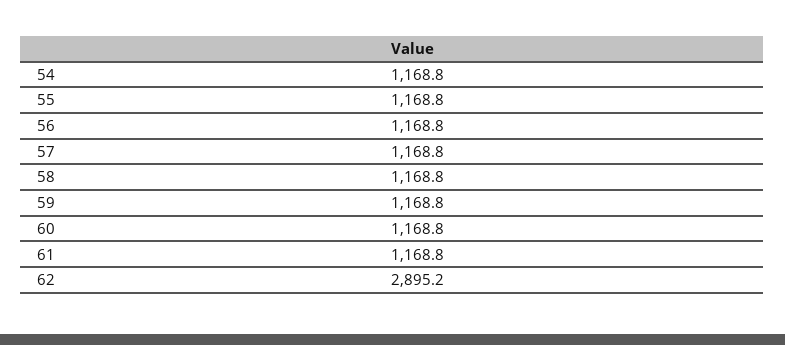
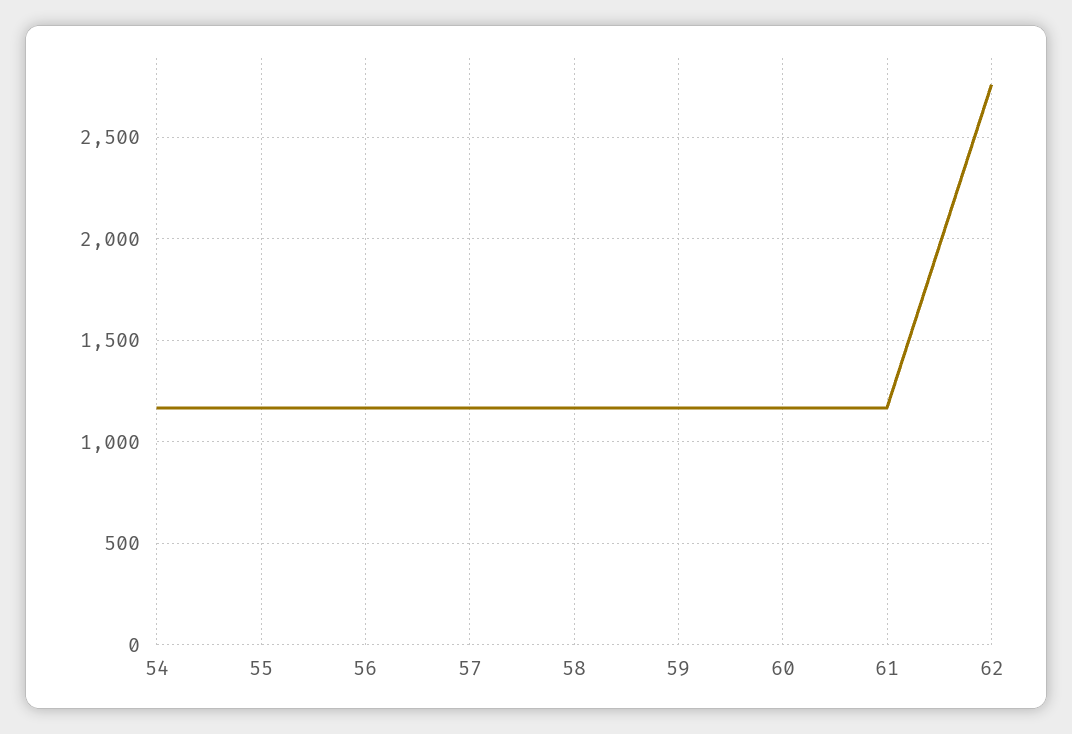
62: 2895.2 -> 2750

